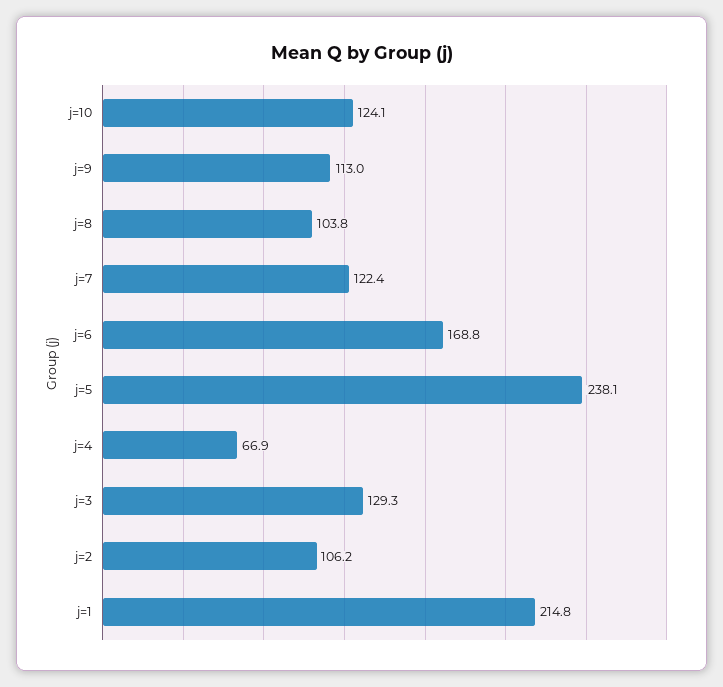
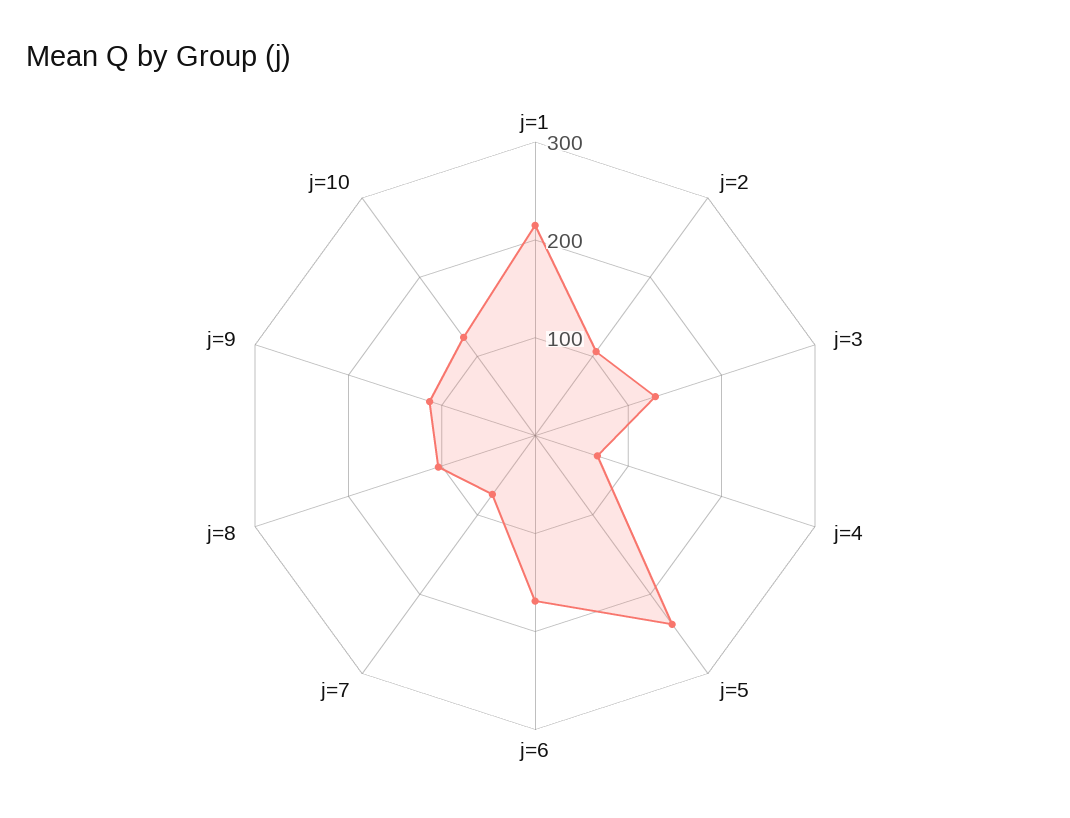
j=7: 122.4 -> 80

